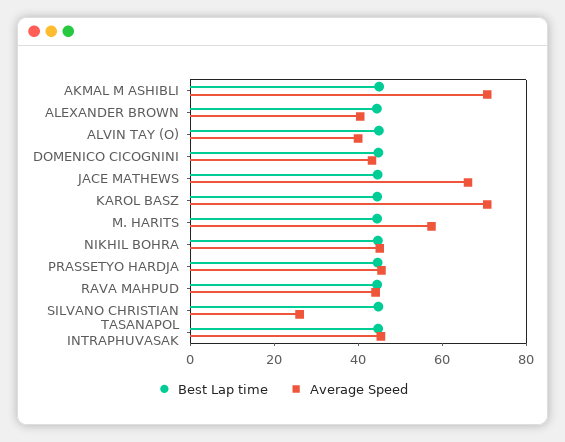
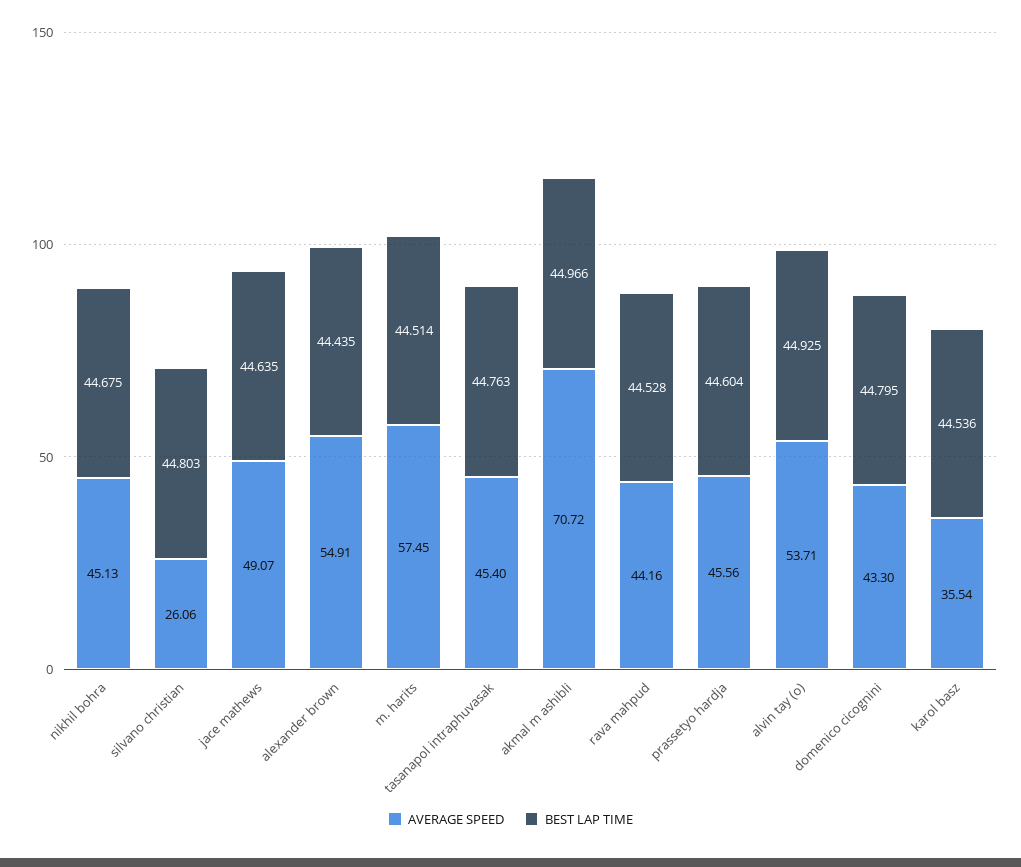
Average Speed, ALEXANDER BROWN: 40 -> 54.91
Average Speed, ALVIN TAY (O): 40 -> 53.71
Average Speed, JACE MATHEWS: 65 -> 49.07
Average Speed, KAROL BASZ: 70 -> 35.54

